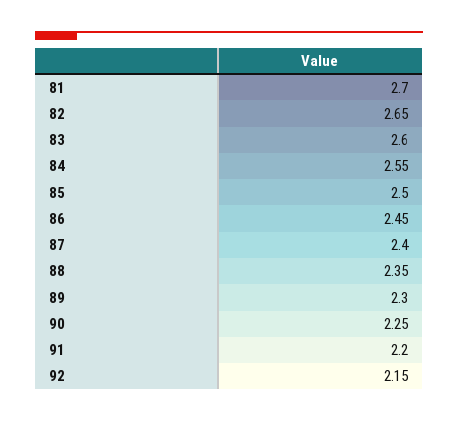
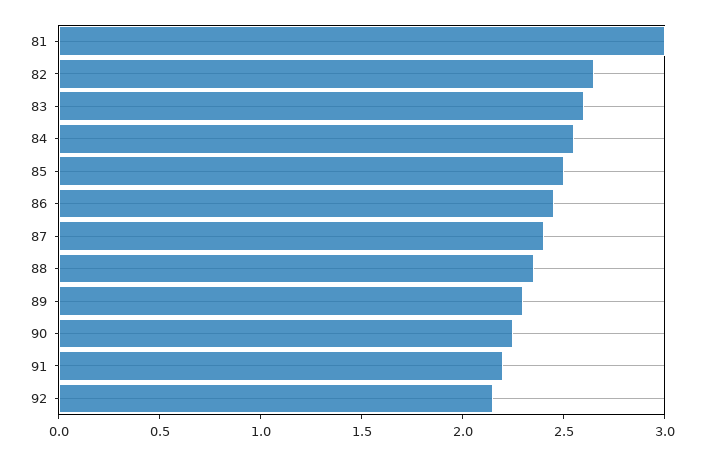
81: 2.7 -> 3

